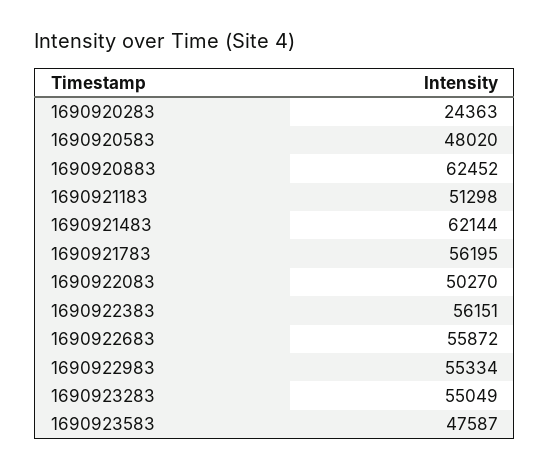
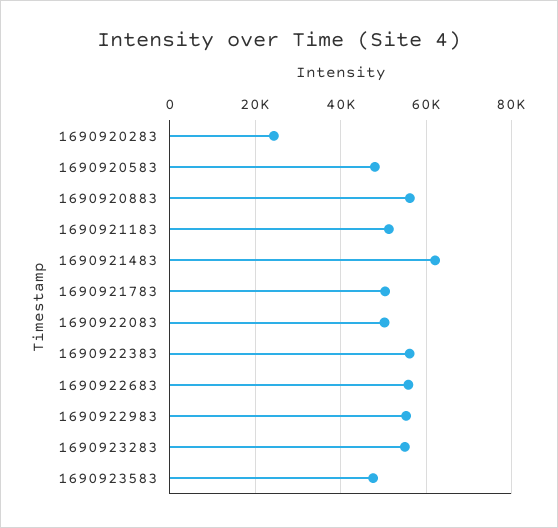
1690920883: 62452 -> 56000
1690921783: 56195 -> 50000

